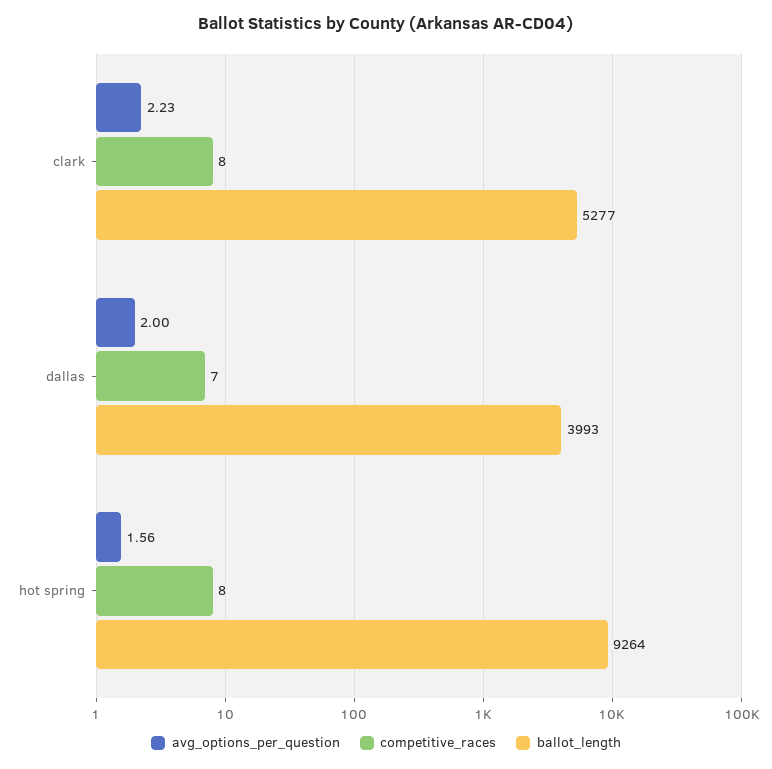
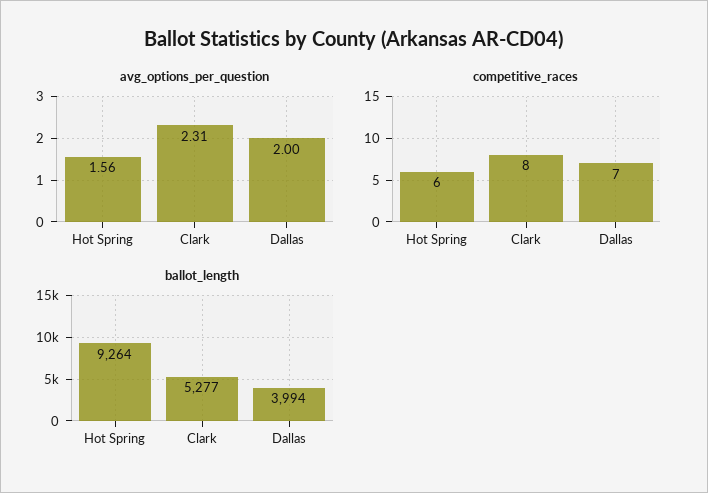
avg_options_per_question, clark: 2.23 -> 2.31
ballot_length, dallas: 3993 -> 3994
competitive_races, hot spring: 8 -> 6

